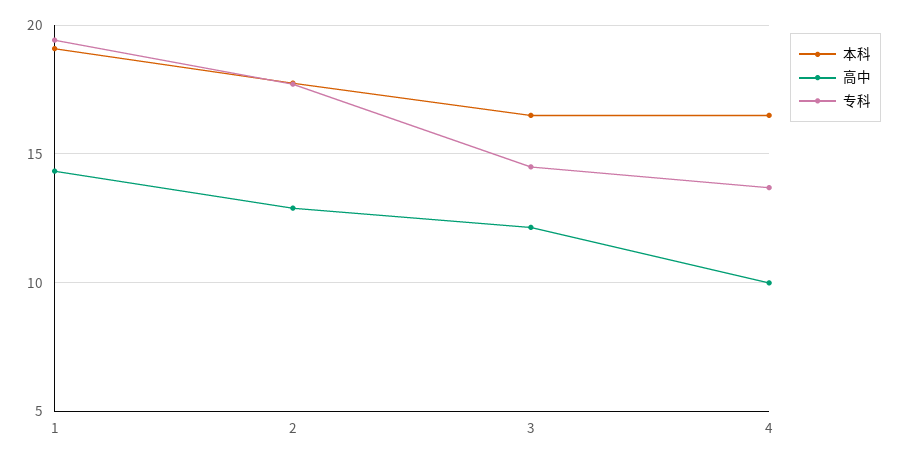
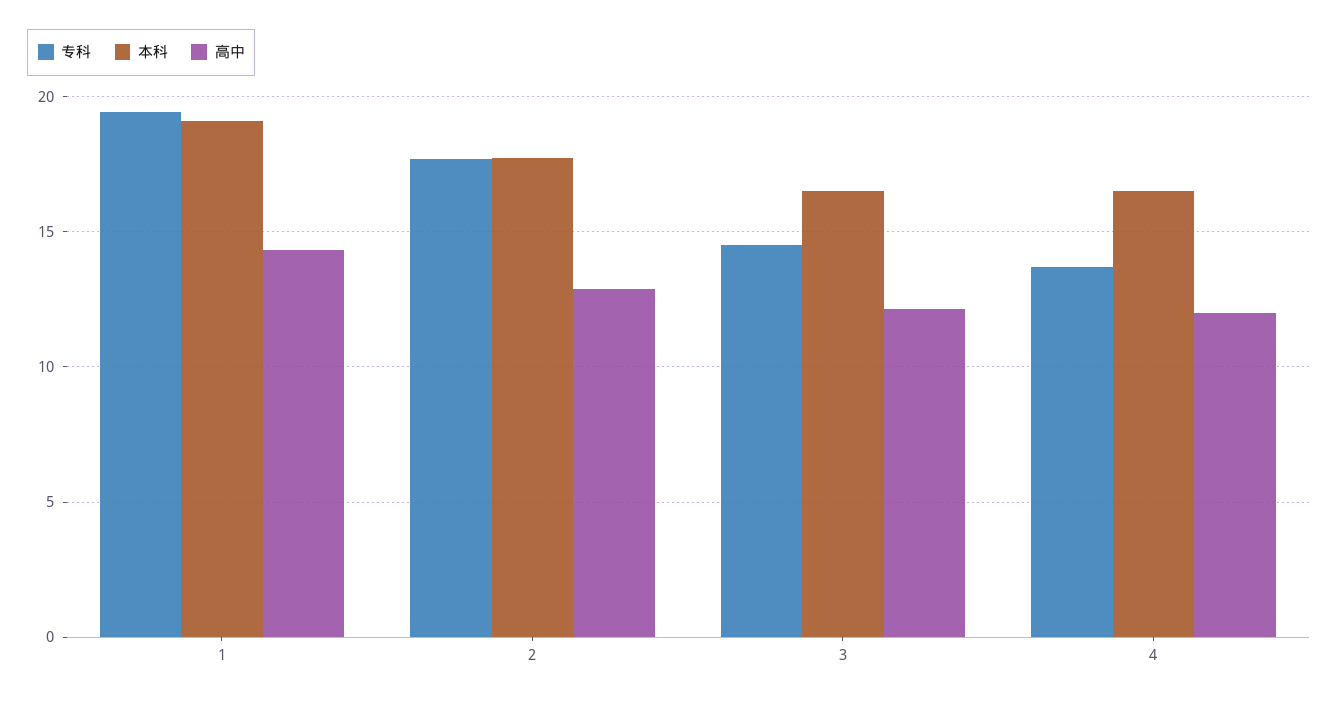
高中, 4: 10 -> 12

